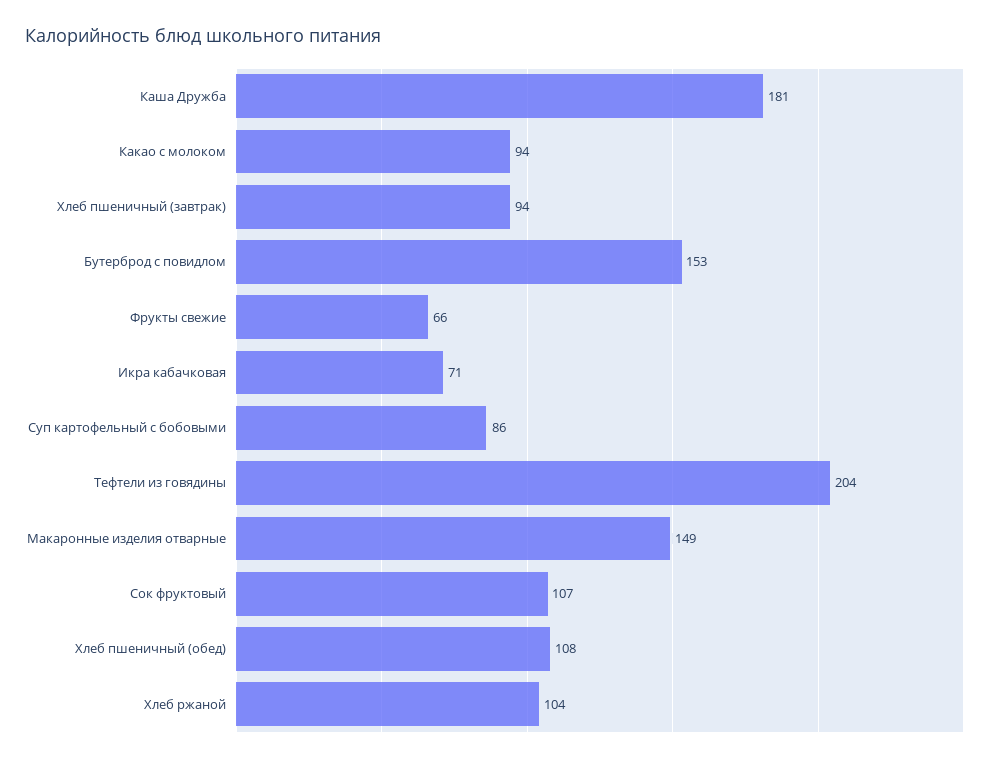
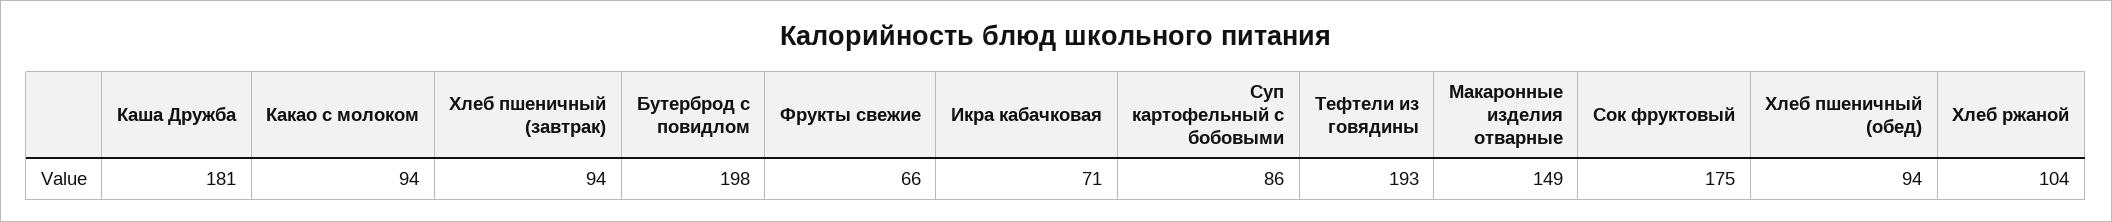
Бутерброд с повидлом: 153 -> 198
Тефтели из говядины: 204 -> 193
Сок фруктовый: 107 -> 175
Хлеб пшеничный (обед): 108 -> 94

